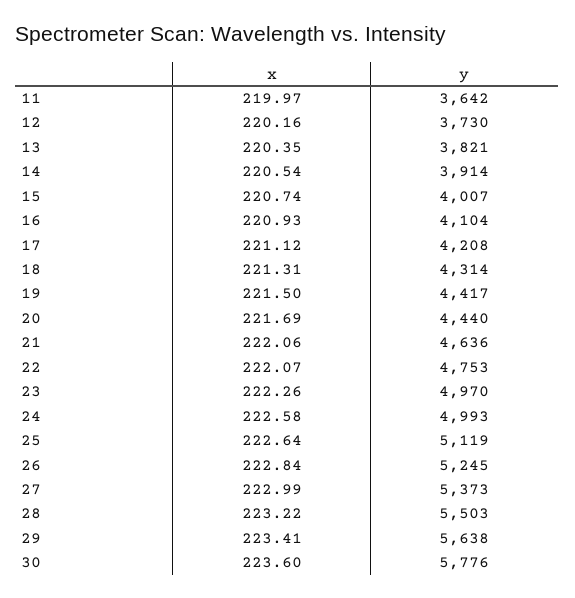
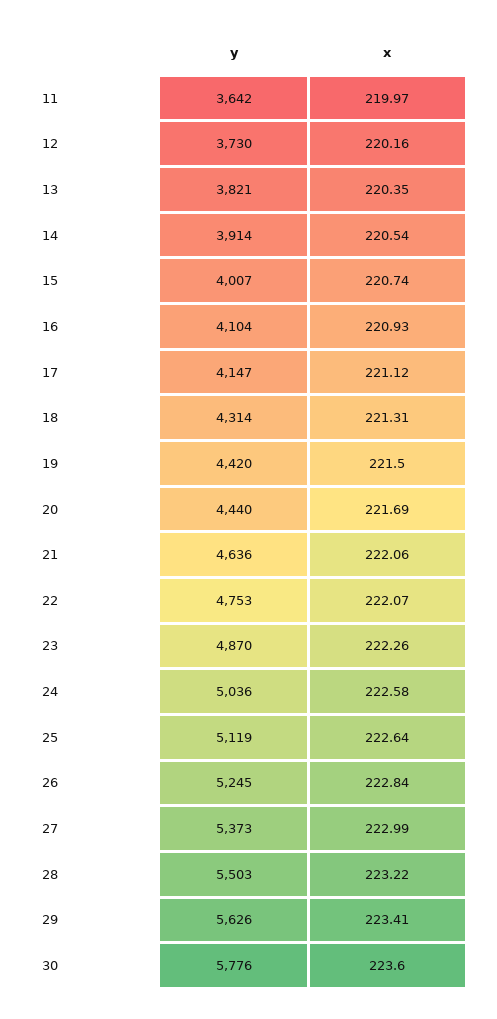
y, 17: 4208 -> 4147
y, 19: 4417 -> 4420
y, 23: 4970 -> 4870
y, 24: 4993 -> 5036
y, 29: 5638 -> 5626

